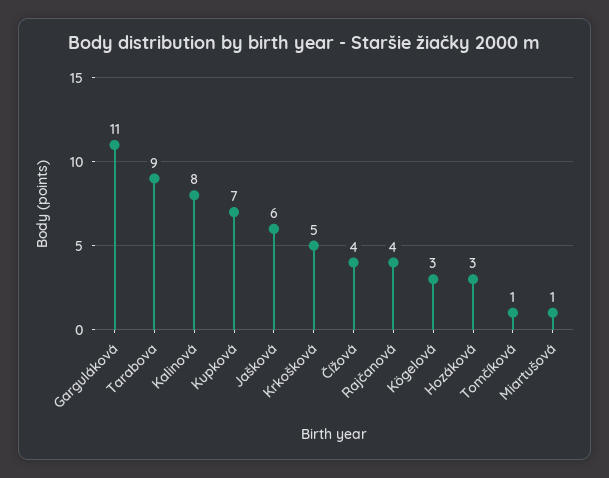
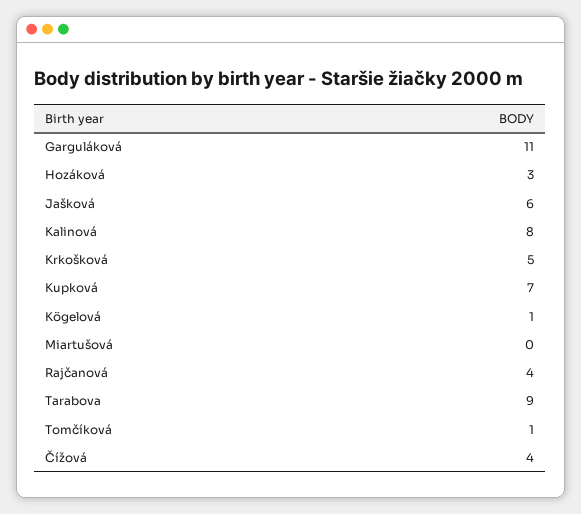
Kögelová: 3 -> 1
Miartušová: 1 -> 0

